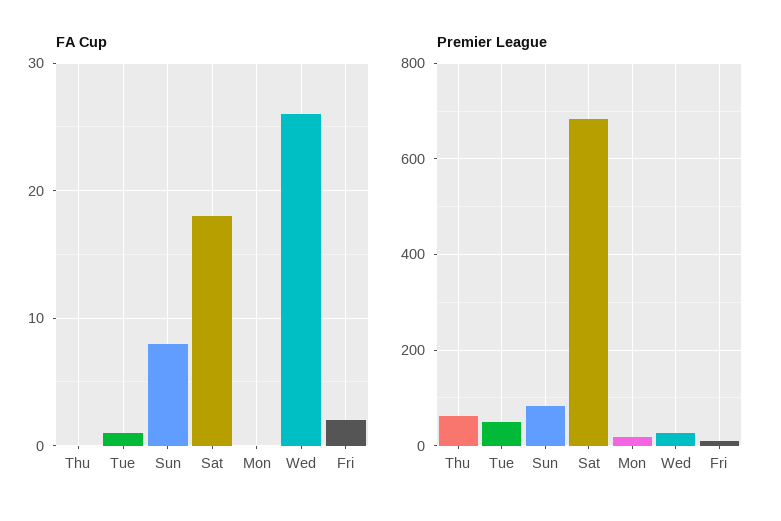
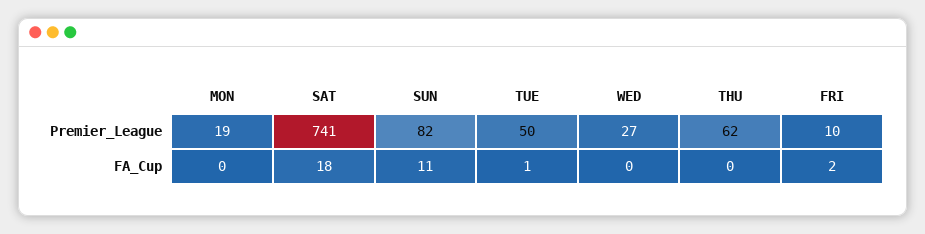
FA Cup, Sun: 8 -> 11
FA Cup, Wed: 26 -> 0
Premier League, Sat: 680 -> 741

